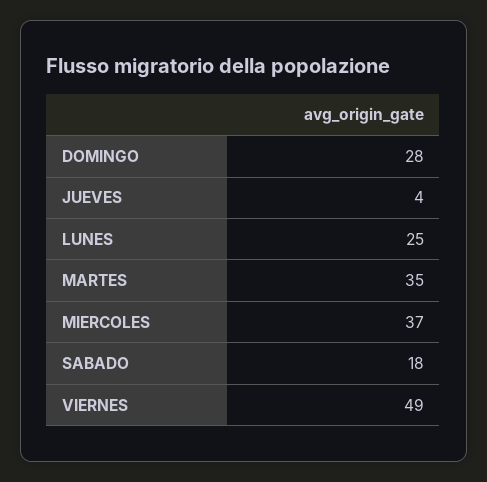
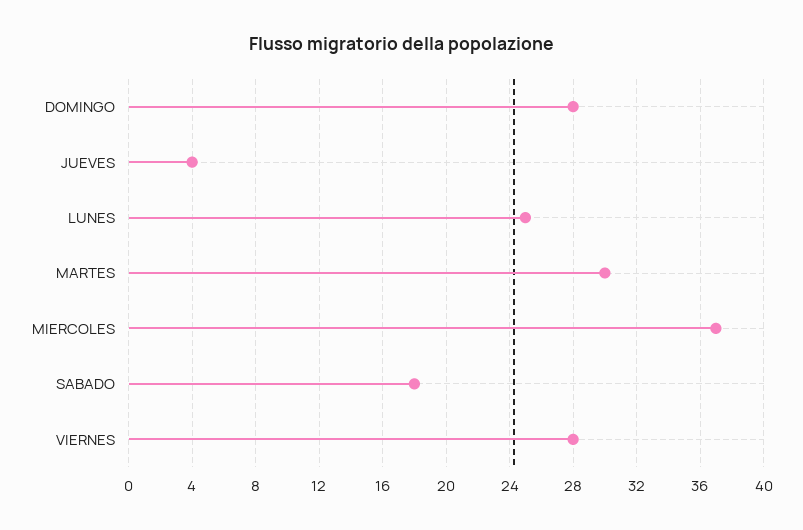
MARTES: 35 -> 30
VIERNES: 49 -> 28

